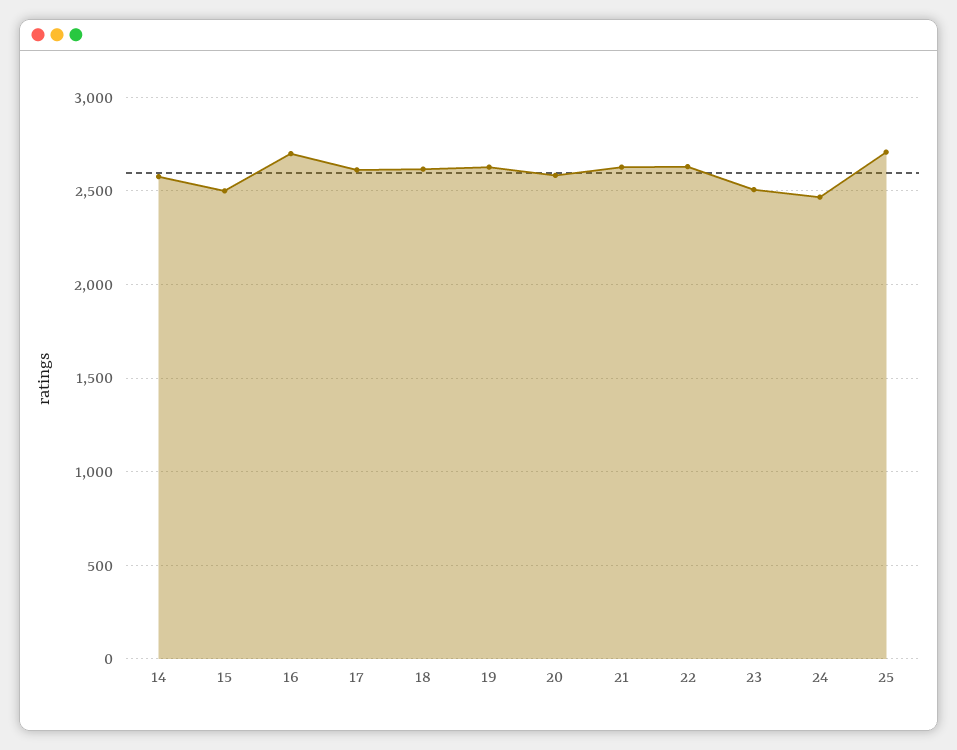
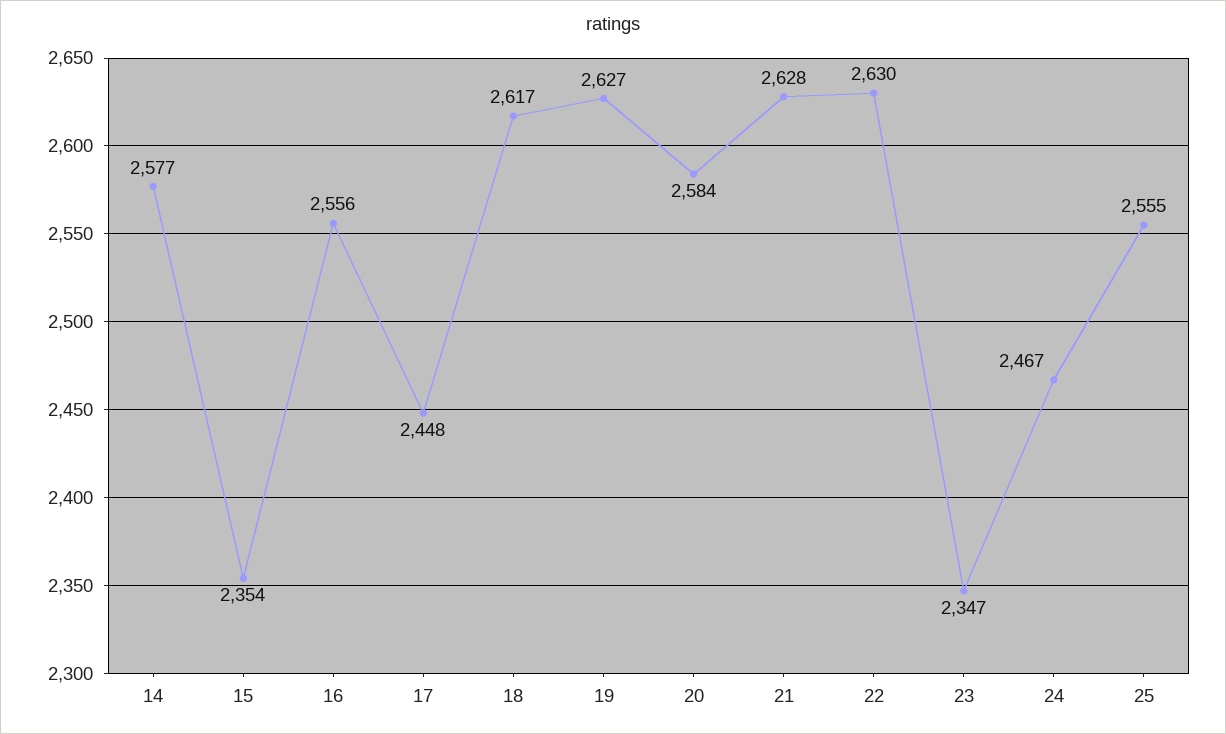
15: 2500 -> 2354
16: 2700 -> 2556
17: 2600 -> 2448
23: 2500 -> 2347
25: 2700 -> 2555

